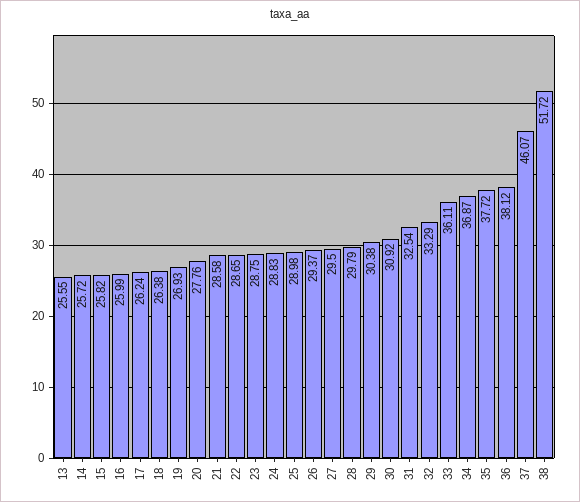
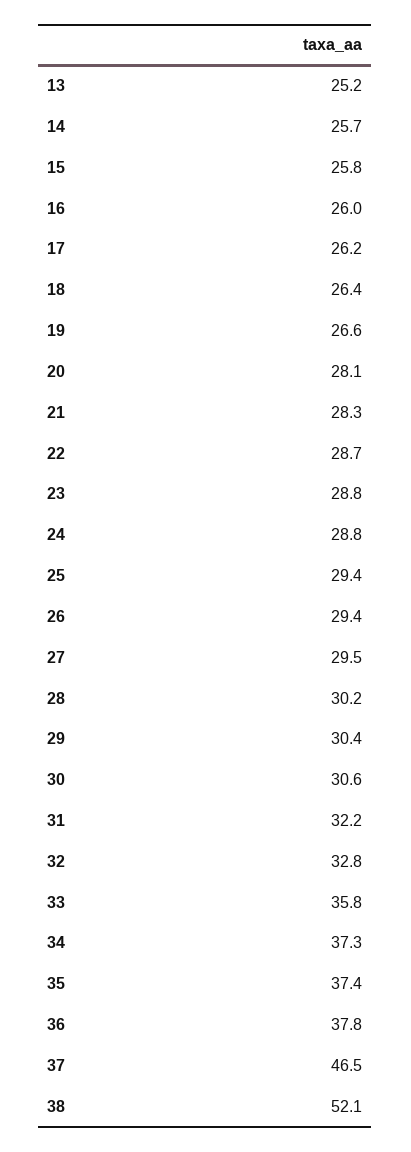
13: 25.55 -> 25.2
19: 26.93 -> 26.6
20: 27.76 -> 28.1
21: 28.58 -> 28.3
25: 28.98 -> 29.4
28: 29.79 -> 30.2
30: 30.92 -> 30.6
31: 32.54 -> 32.2
32: 33.29 -> 32.8
33: 36.11 -> 35.8
34: 36.87 -> 37.3
35: 37.72 -> 37.4
36: 38.12 -> 37.8
37: 46.07 -> 46.5
38: 51.72 -> 52.1

